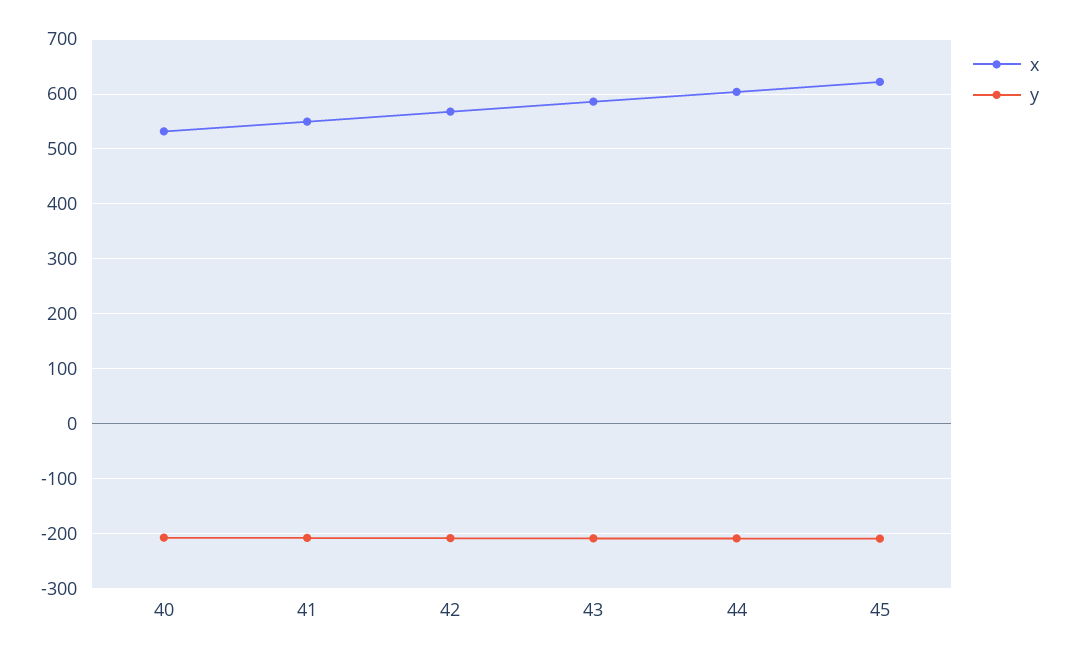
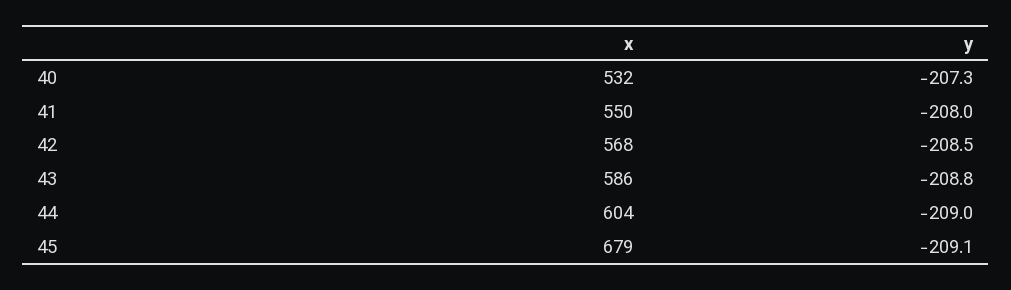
x, 45: 620 -> 679

